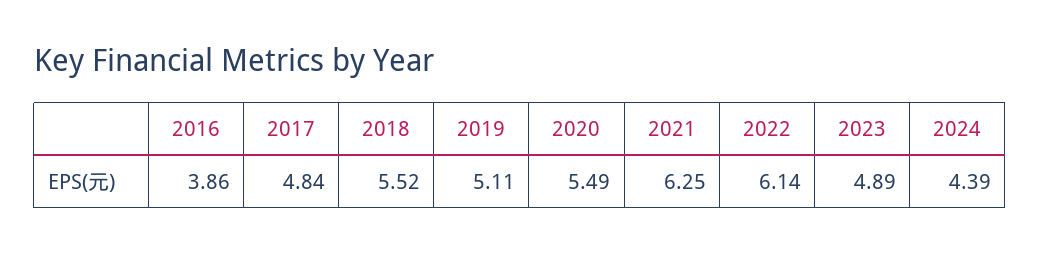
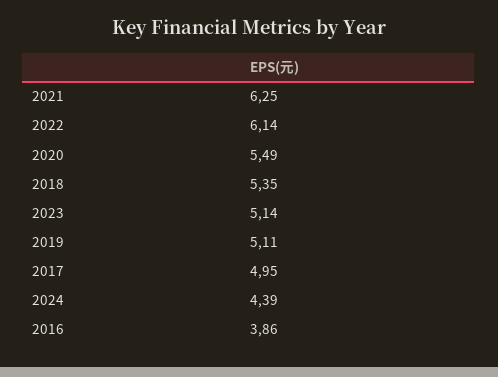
2017: 4.84 -> 4.95
2018: 5.52 -> 5.35
2023: 4.89 -> 5.14

